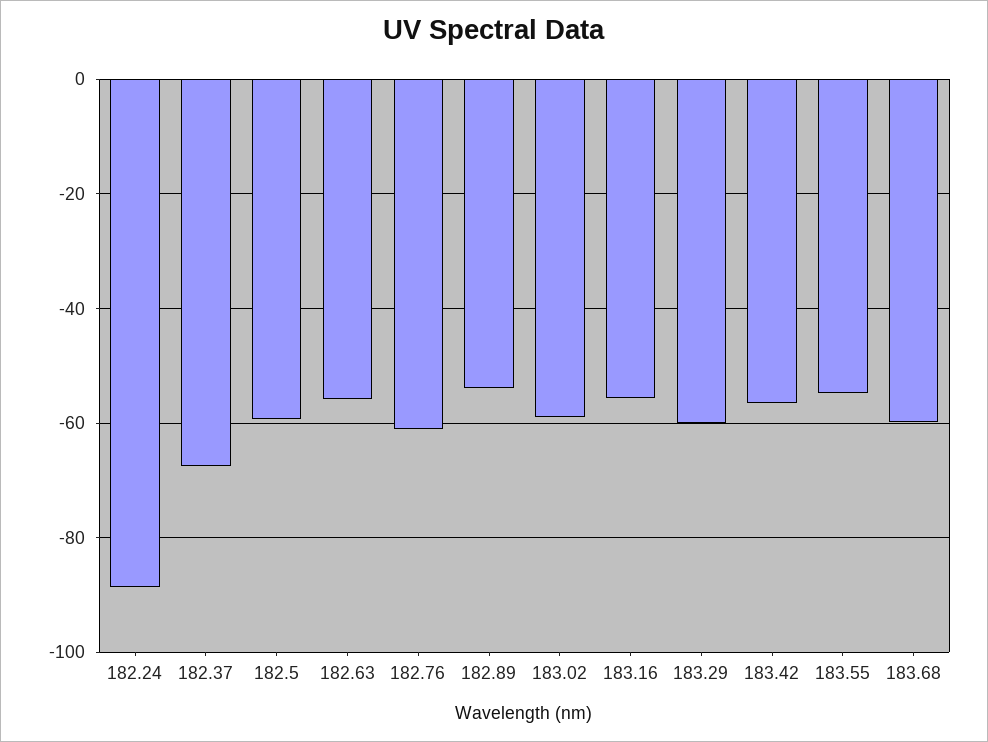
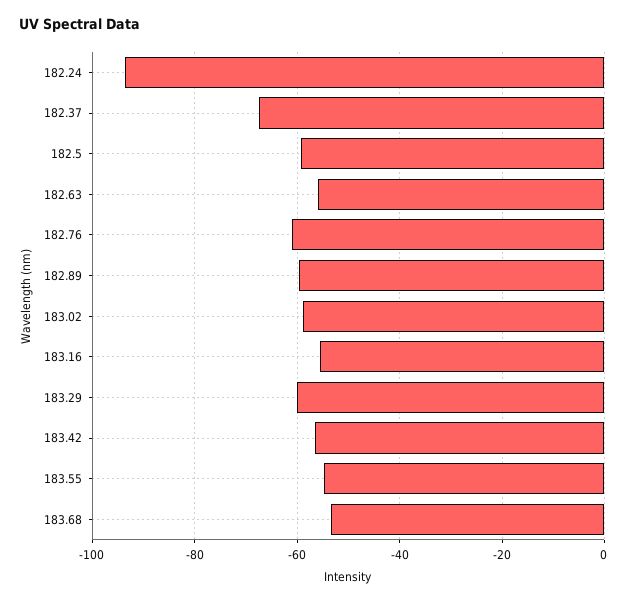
182.24: -88 -> -94
182.89: -54 -> -60
183.68: -60 -> -54

